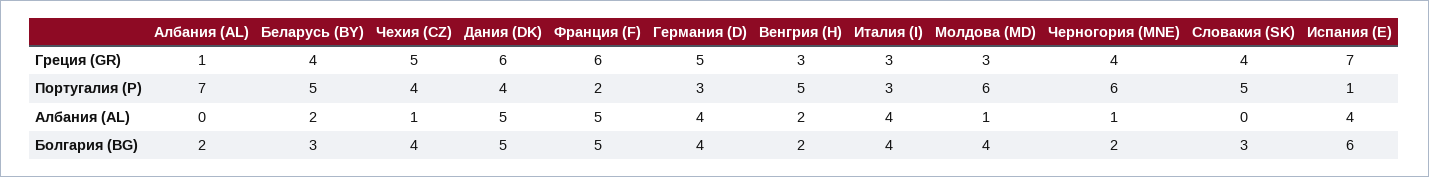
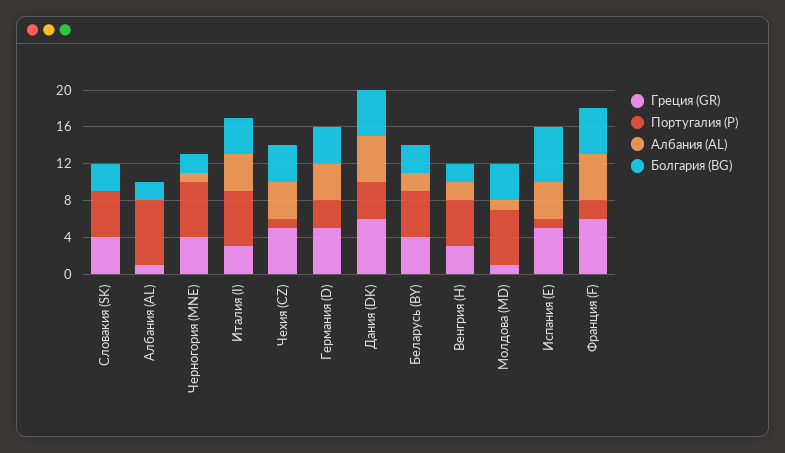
Греция (GR), Молдова (MD): 3 -> 1
Греция (GR), Испания (E): 7 -> 5
Португалия (P), Чехия (CZ): 4 -> 1
Португалия (P), Италия (I): 3 -> 6
Албания (AL), Чехия (CZ): 1 -> 4

